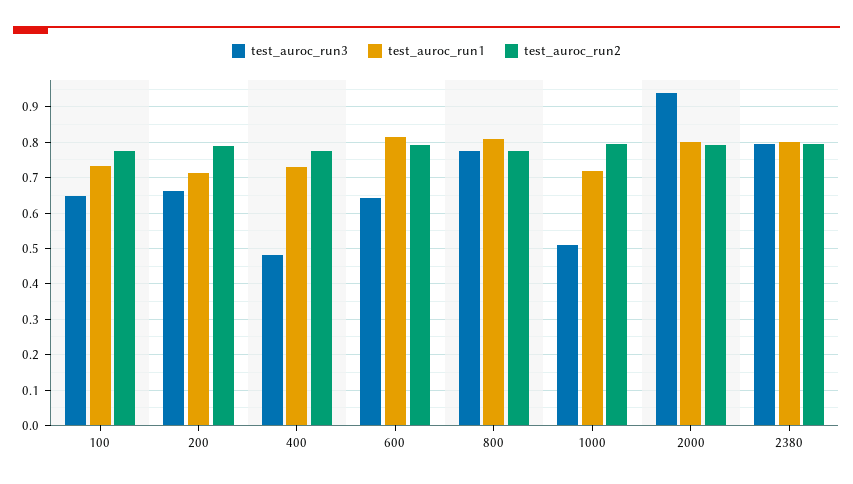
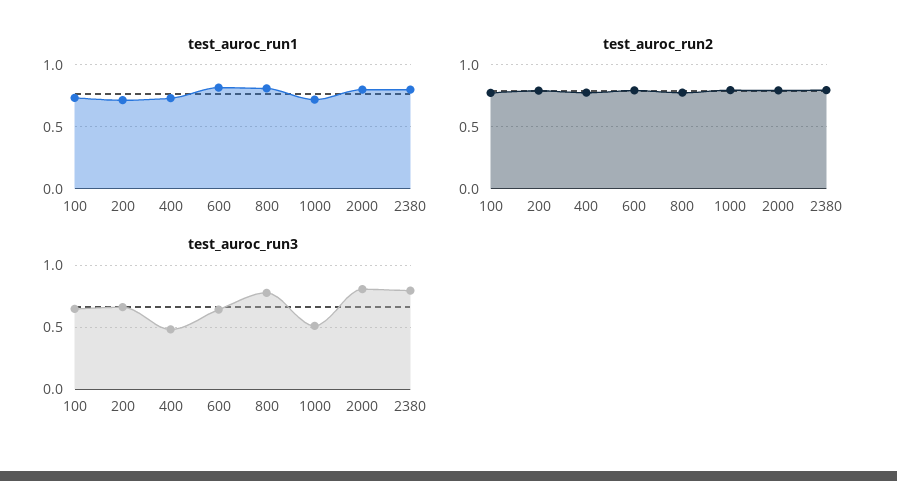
test_auroc_run3, 2000: 0.94 -> 0.8

